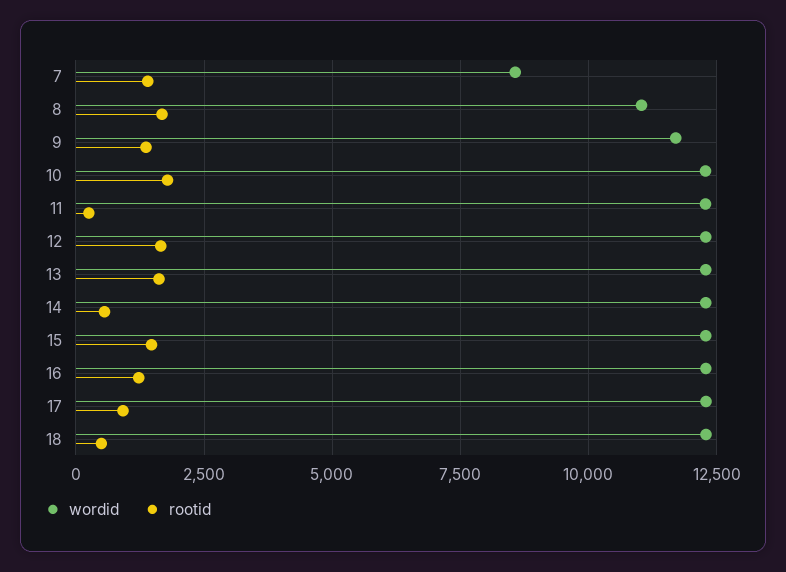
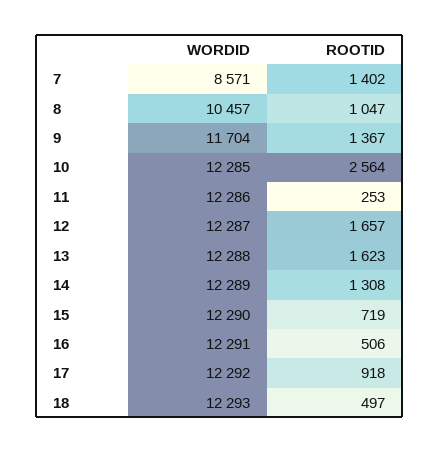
wordid, 8: 11000 -> 10457
rootid, 8: 1750 -> 1047
rootid, 10: 1750 -> 2564
rootid, 14: 500 -> 1308
rootid, 15: 1500 -> 719
rootid, 16: 1250 -> 506

